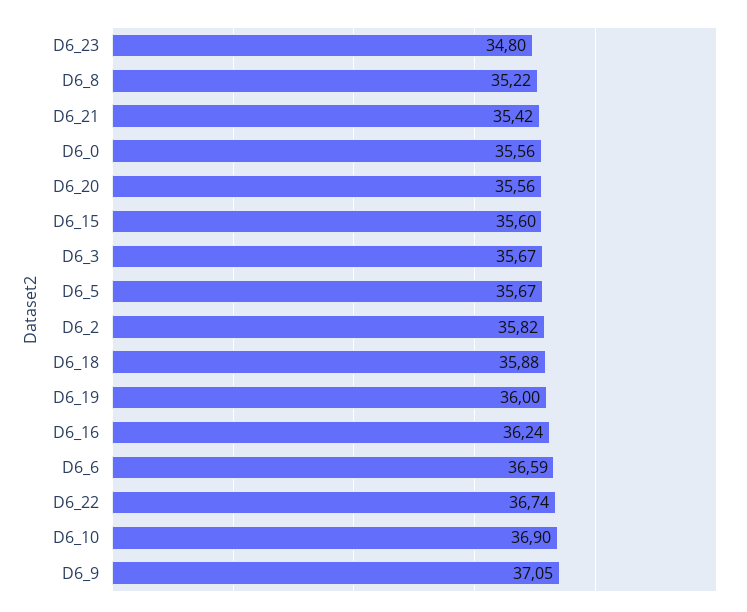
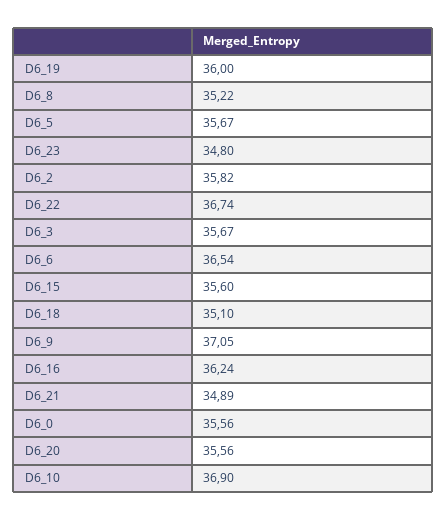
D6_21: 35.42 -> 34.89
D6_18: 35.88 -> 35.1
D6_6: 36.59 -> 36.54

